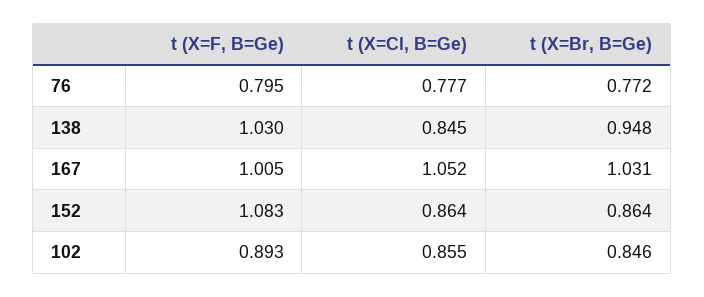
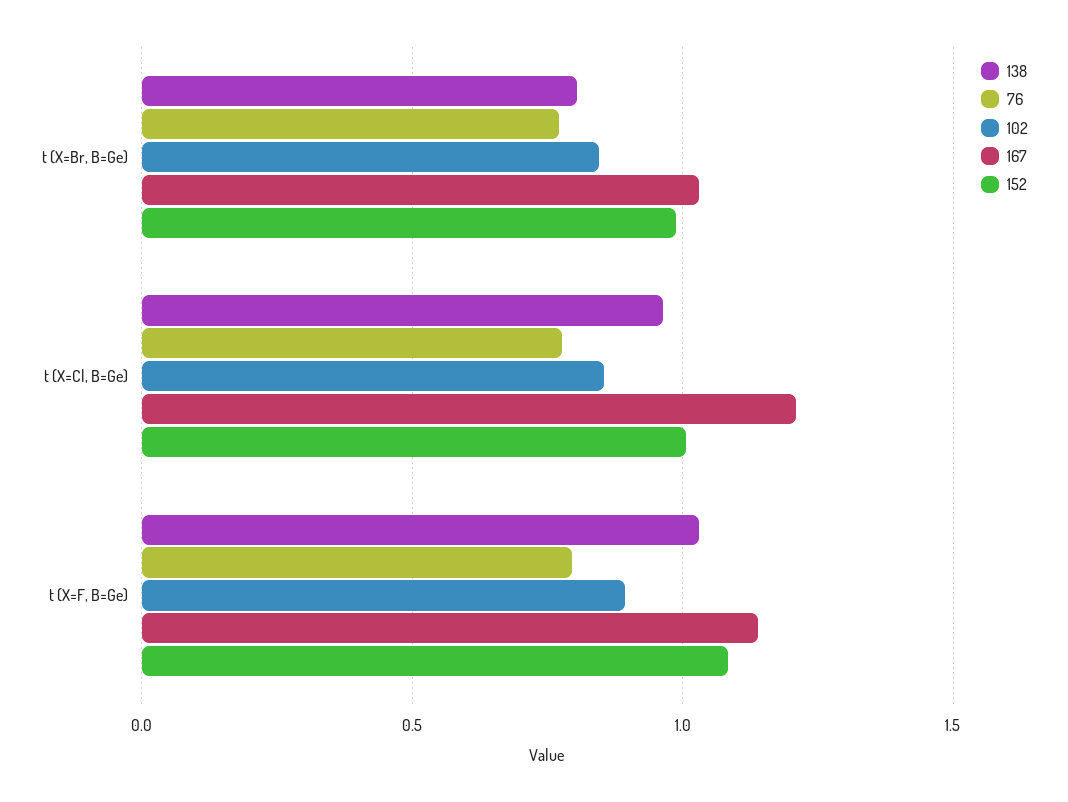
138, t (X=Cl, B=Ge): 0.845 -> 0.95
138, t (X=Br, B=Ge): 0.948 -> 0.8
167, t (X=F, B=Ge): 1.005 -> 1.15
167, t (X=Cl, B=Ge): 1.052 -> 1.2
152, t (X=Cl, B=Ge): 0.864 -> 1
152, t (X=Br, B=Ge): 0.864 -> 1

